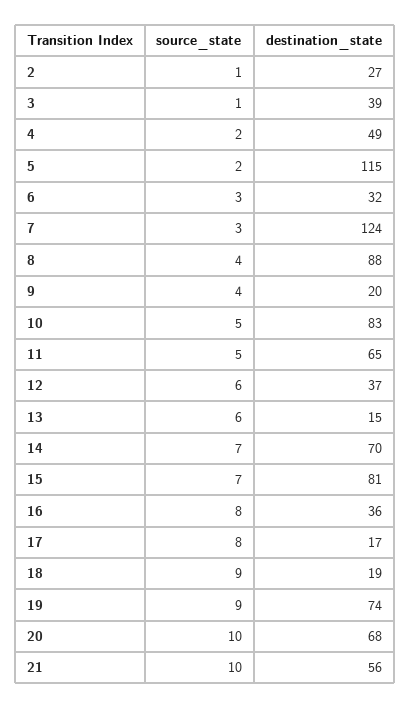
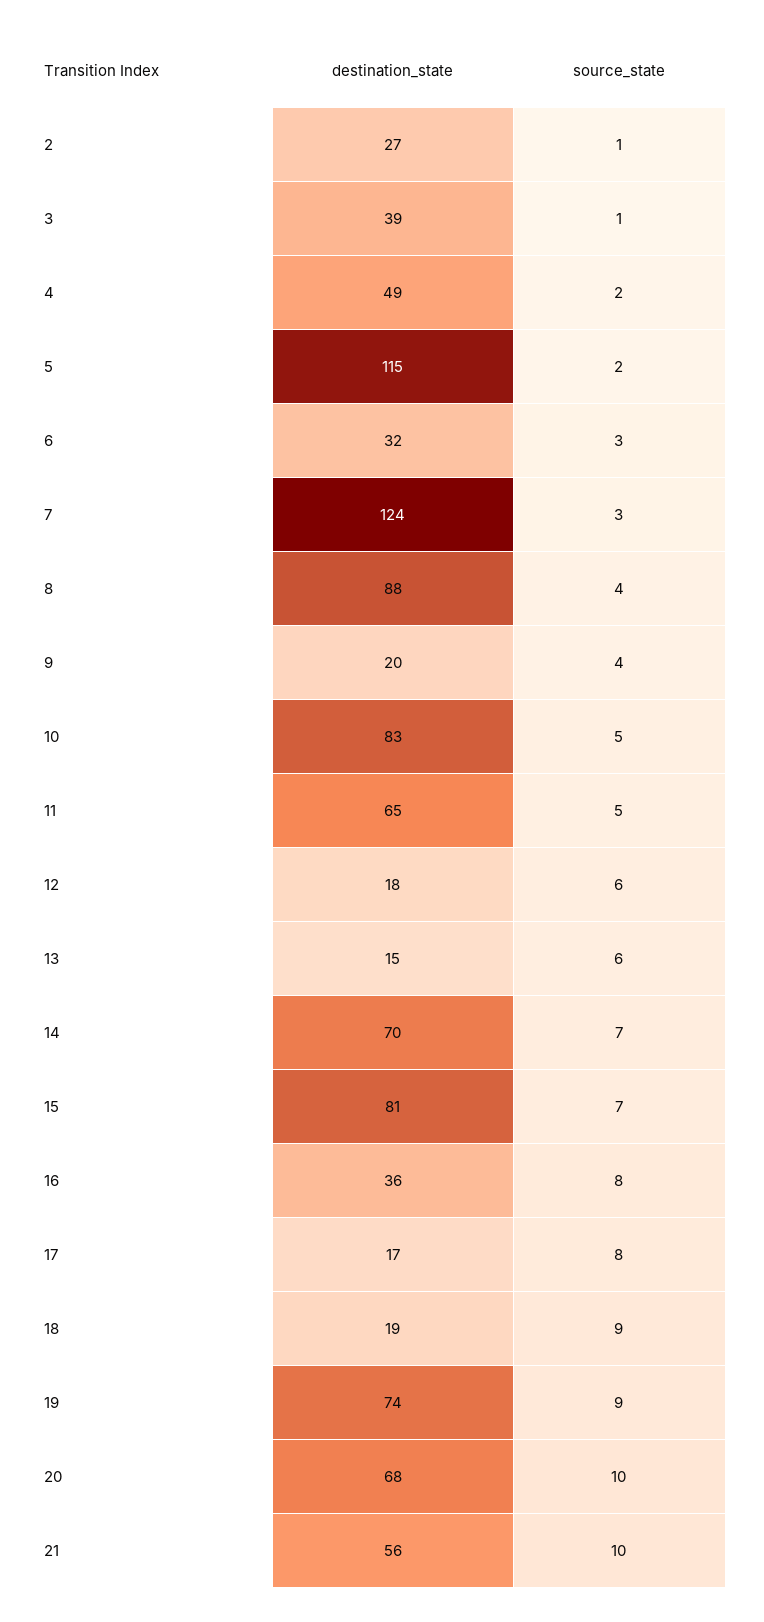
destination_state, 12: 37 -> 18

